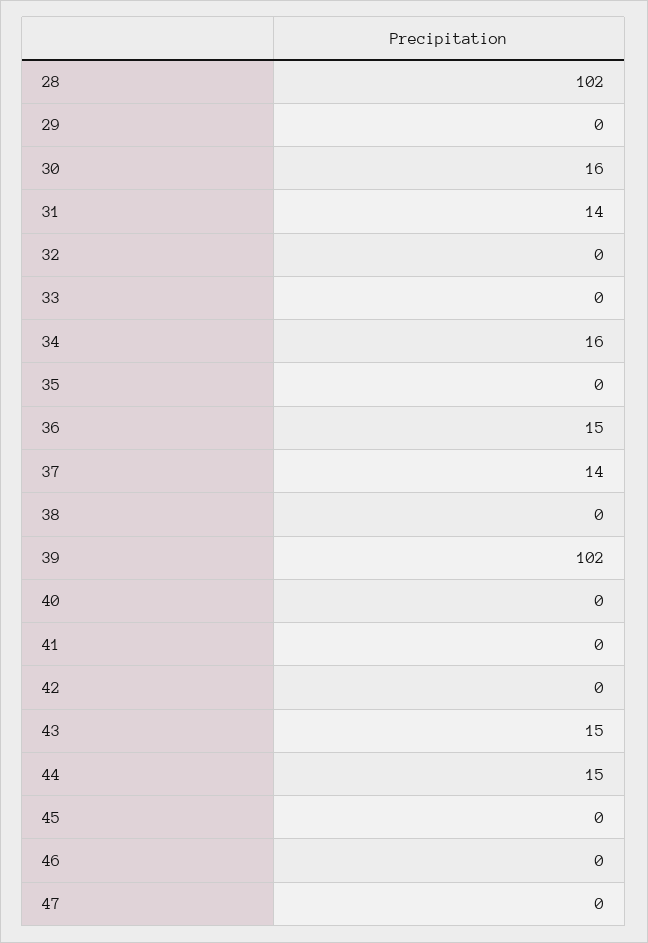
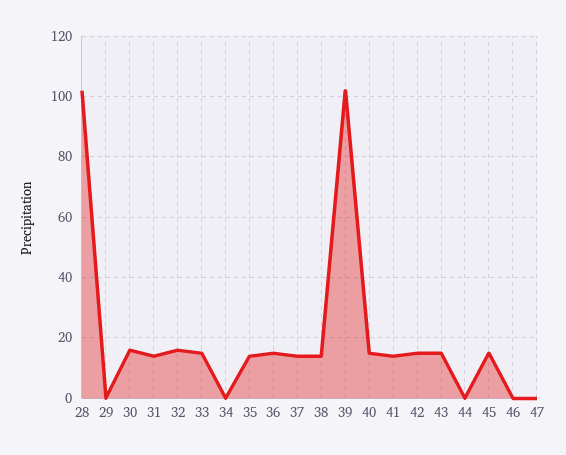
32: 0 -> 15
33: 0 -> 15
34: 16 -> 0
35: 0 -> 15
38: 0 -> 15
40: 0 -> 15
41: 0 -> 15
42: 0 -> 15
44: 15 -> 0
45: 0 -> 15

